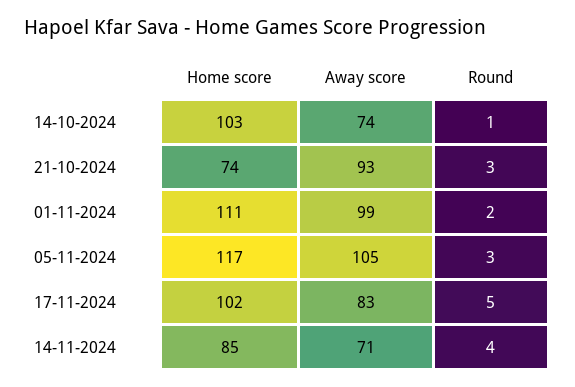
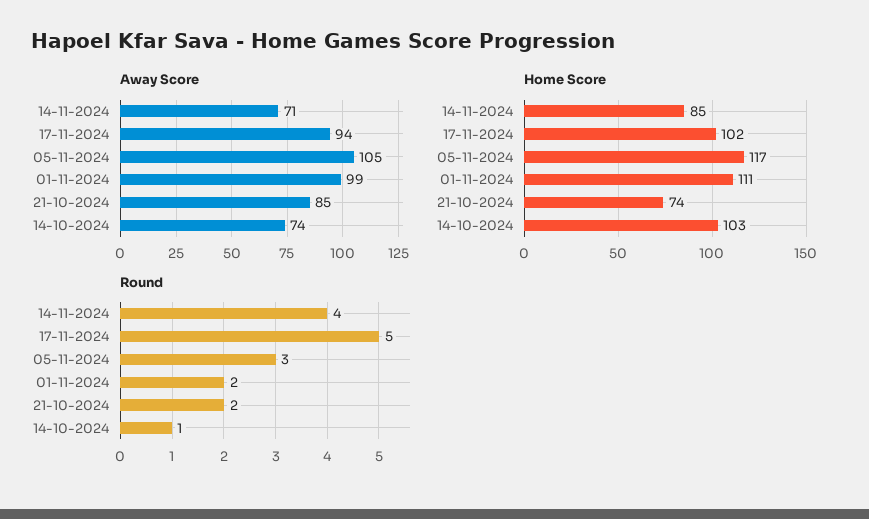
Away score, 21-10-2024: 93 -> 85
Round, 21-10-2024: 3 -> 2
Away score, 17-11-2024: 83 -> 94

